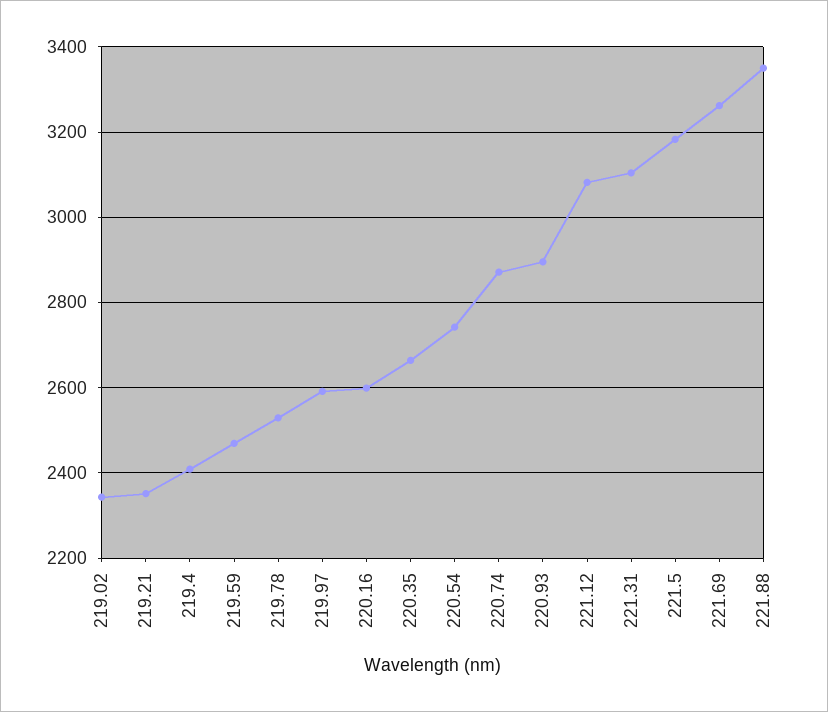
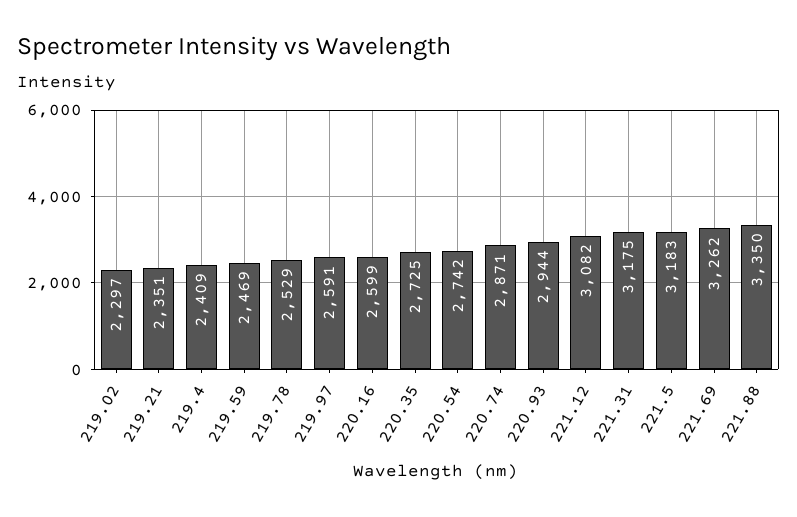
219.02: 2340 -> 2297
220.35: 2660 -> 2725
220.93: 2900 -> 2944
221.31: 3100 -> 3175

